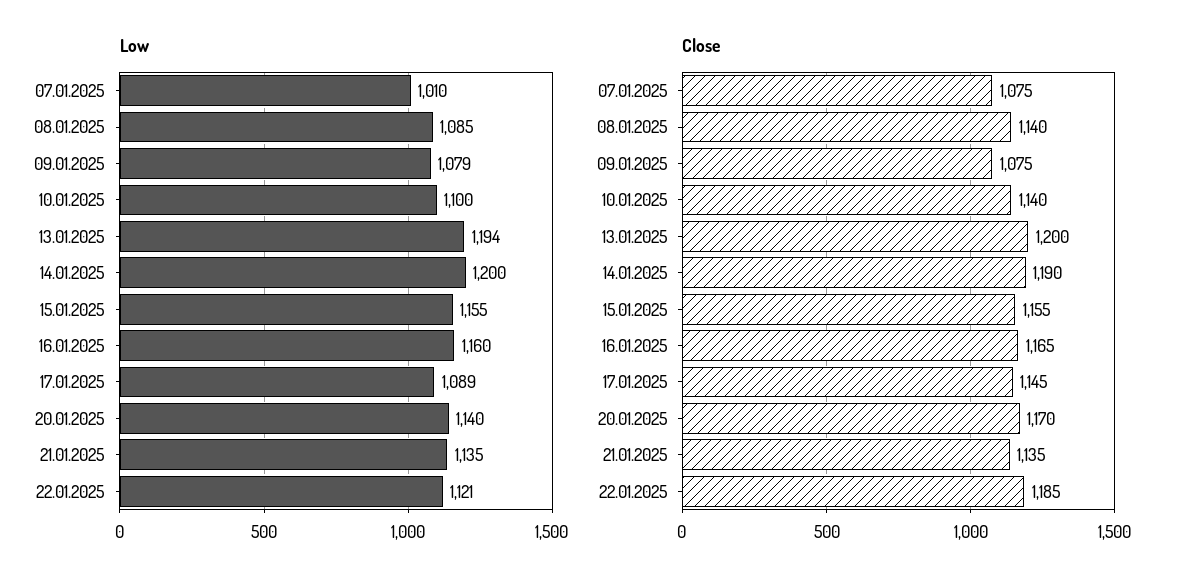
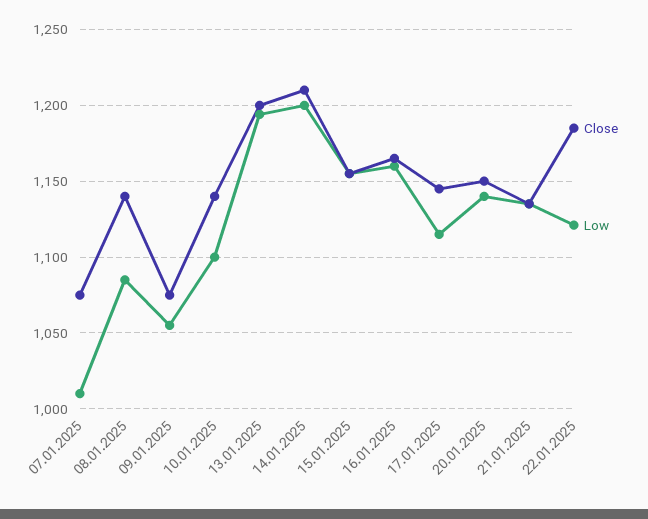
Low, 09.01.2025: 1079 -> 1055
Low, 17.01.2025: 1089 -> 1115
Close, 14.01.2025: 1190 -> 1210
Close, 20.01.2025: 1170 -> 1150

